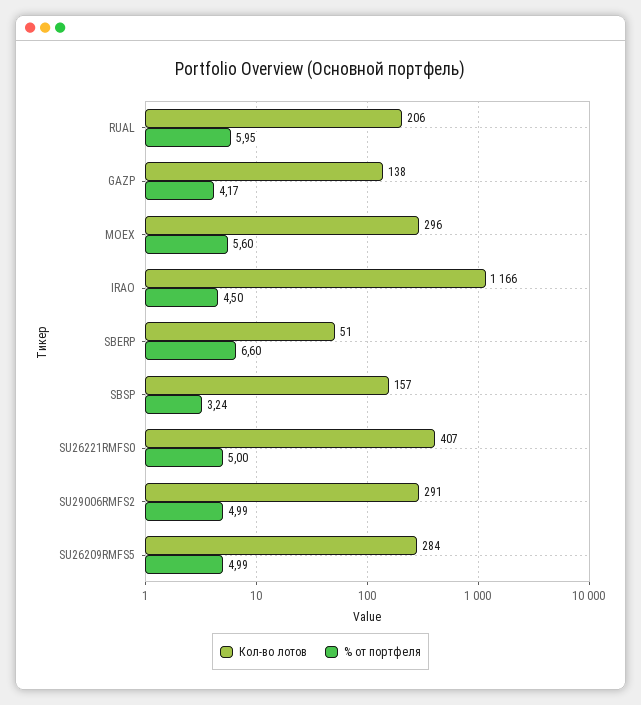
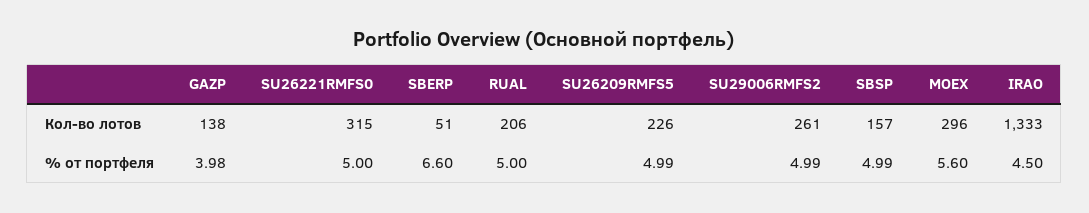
% от портфеля, RUAL: 5.95 -> 5
% от портфеля, GAZP: 4.17 -> 3.98
Кол-во лотов, IRAO: 1166 -> 1333
% от портфеля, SBSP: 3.24 -> 4.99
Кол-во лотов, SU26221RMFS0: 407 -> 315
Кол-во лотов, SU29006RMFS2: 291 -> 261
Кол-во лотов, SU26209RMFS5: 284 -> 226

